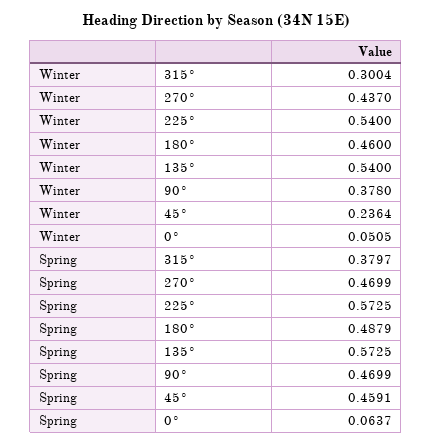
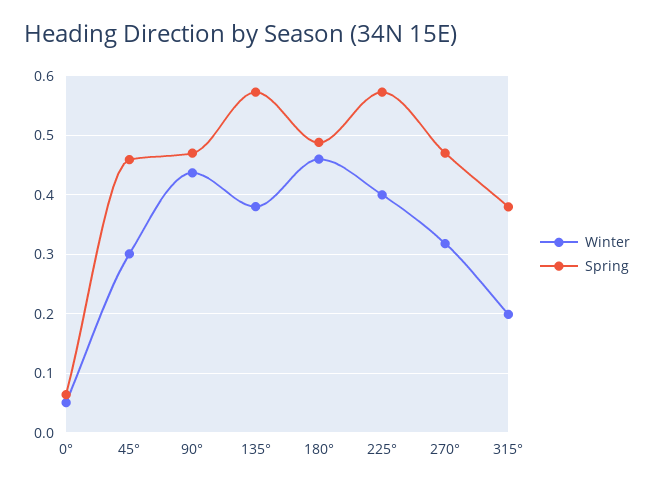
Winter, 315°: 0.3004 -> 0.2
Winter, 270°: 0.437 -> 0.32
Winter, 225°: 0.54 -> 0.4
Winter, 135°: 0.54 -> 0.38
Winter, 90°: 0.378 -> 0.44
Winter, 45°: 0.2364 -> 0.3

